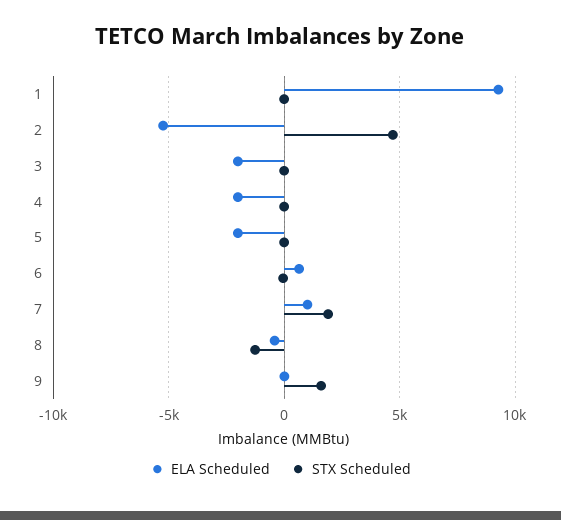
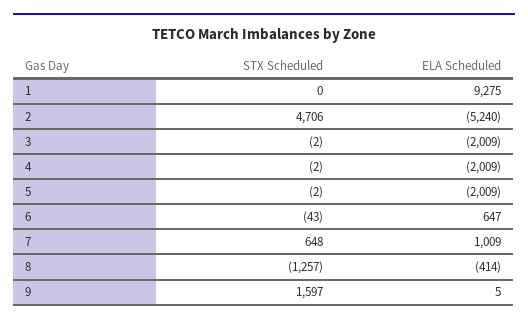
STX Scheduled, 7: 2000 -> 648

